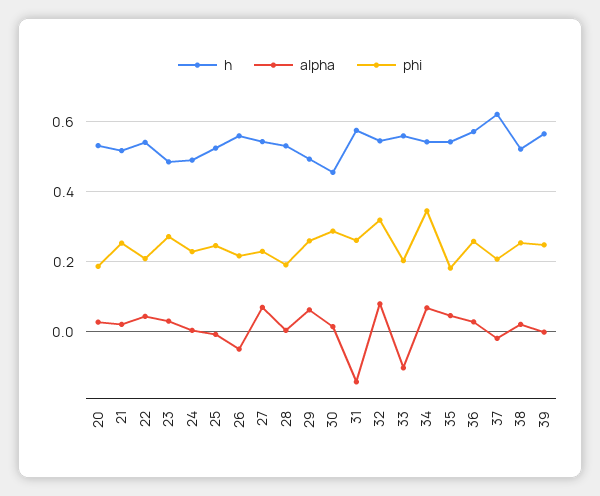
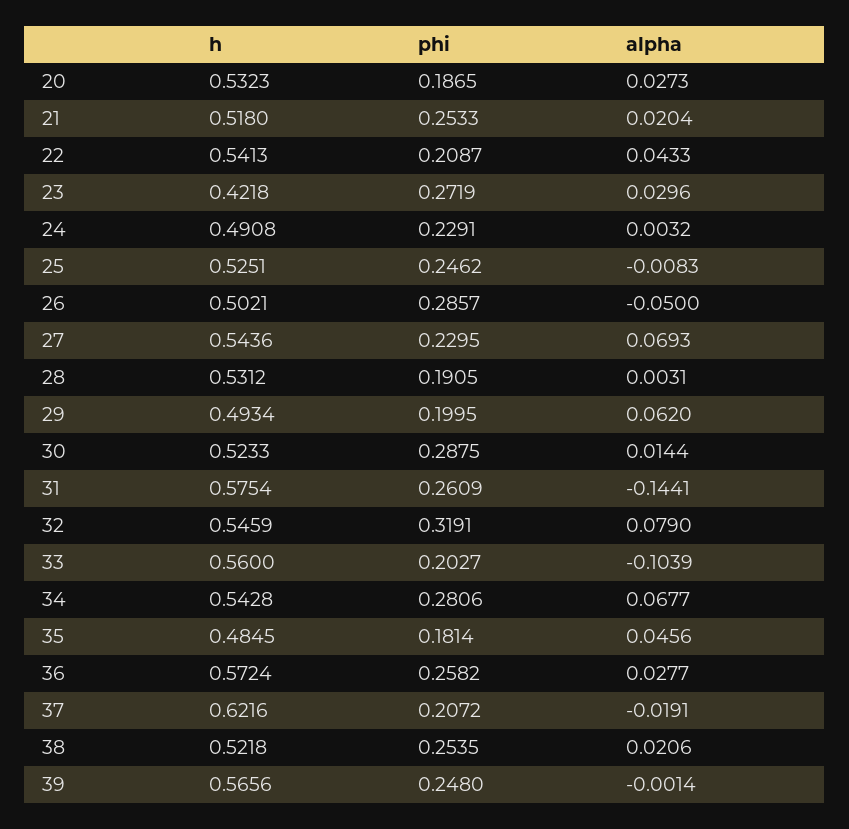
h, 23: 0.48 -> 0.4218
h, 26: 0.56 -> 0.5021
phi, 26: 0.22 -> 0.2857
phi, 29: 0.26 -> 0.1995
h, 30: 0.46 -> 0.5233
phi, 34: 0.34 -> 0.2806
h, 35: 0.54 -> 0.4845

